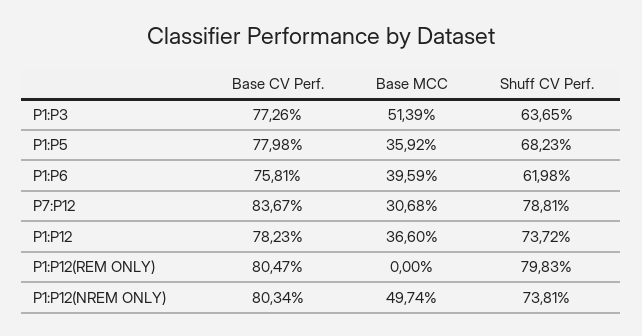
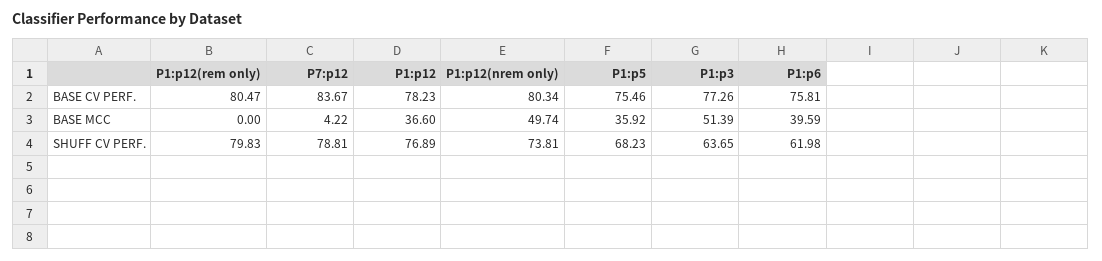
Base CV Perf., P1:P5: 77.98 -> 75.46
Base MCC, P7:P12: 30.68 -> 4.22
Shuff CV Perf., P1:P12: 73.72 -> 76.89

